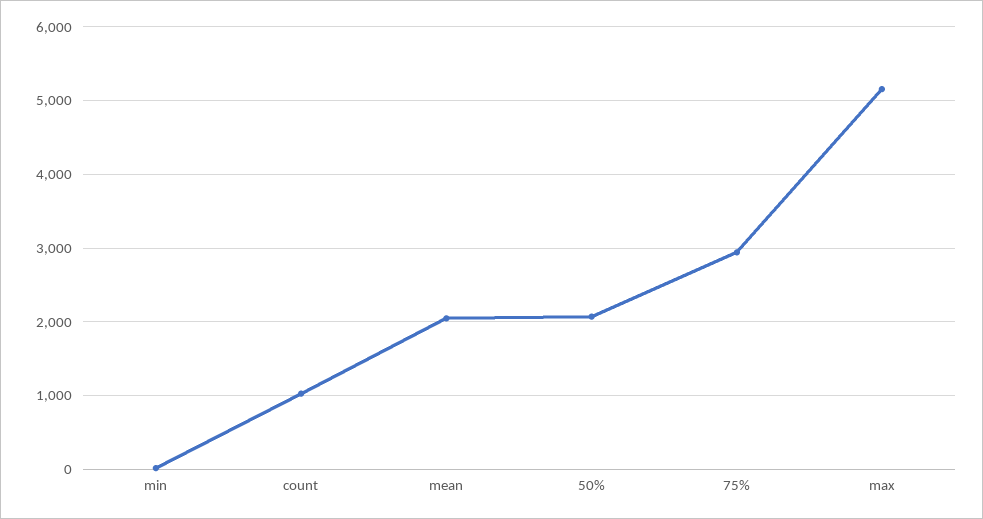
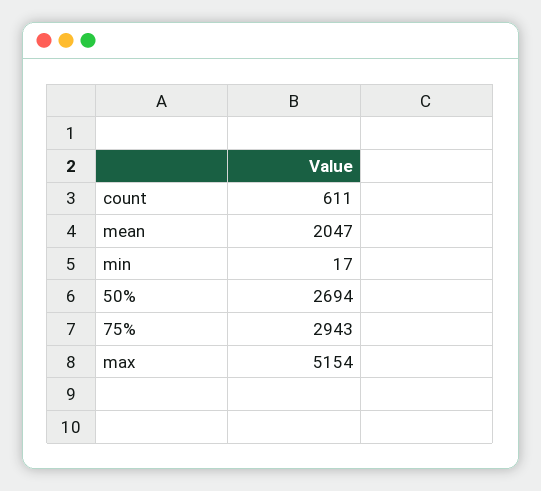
count: 1000 -> 611
50%: 2100 -> 2694

